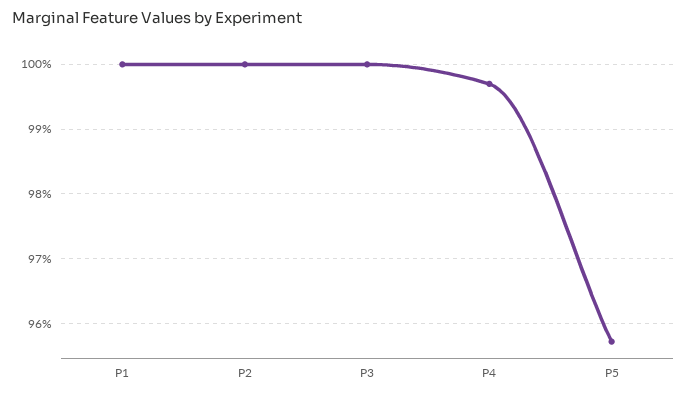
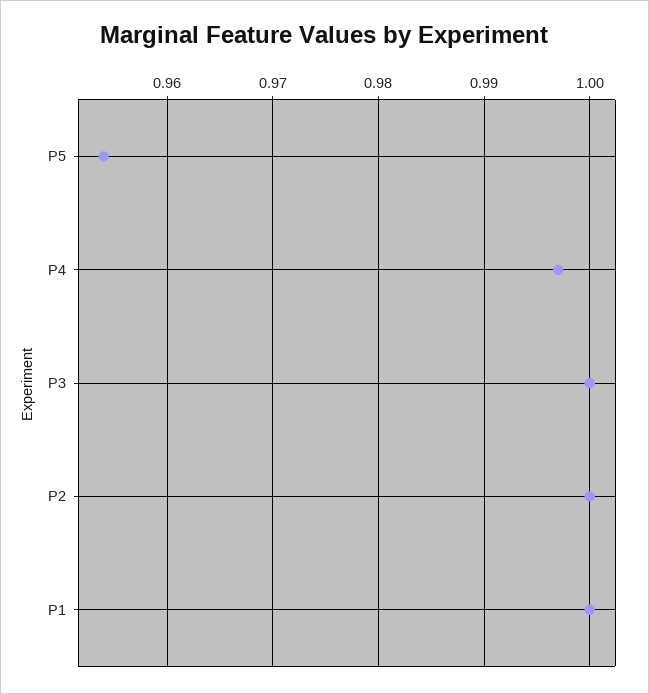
P5: 0.957 -> 0.954

